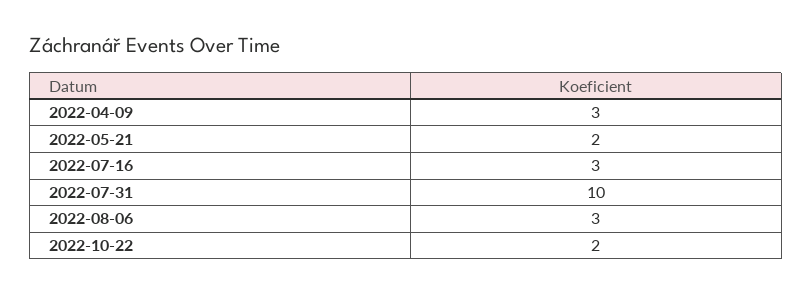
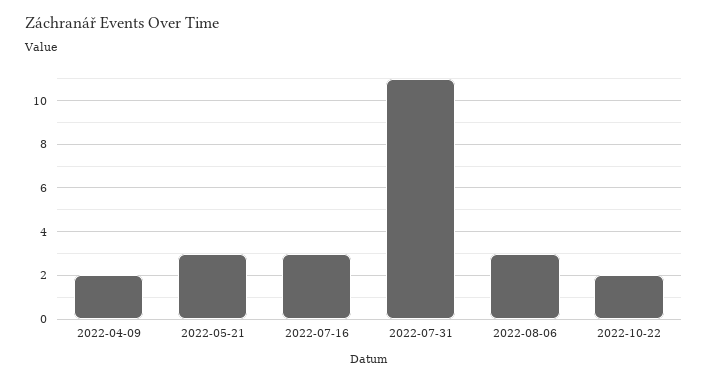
2022-04-09: 3 -> 2
2022-05-21: 2 -> 3
2022-07-31: 10 -> 11

